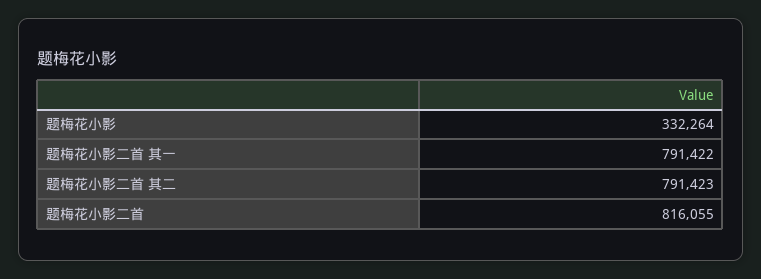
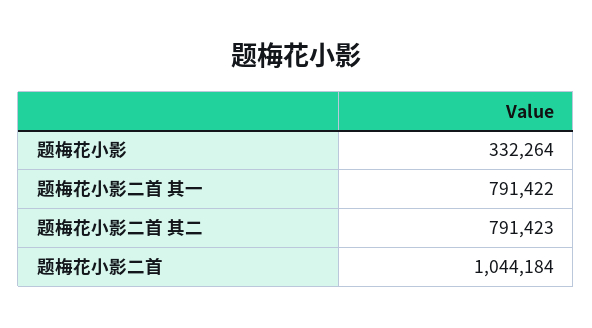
题梅花小影二首: 816055 -> 1044184

